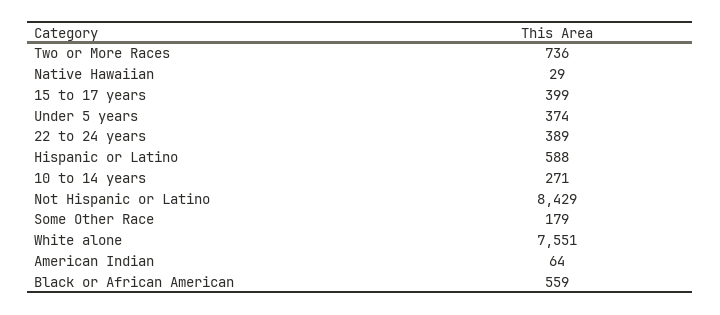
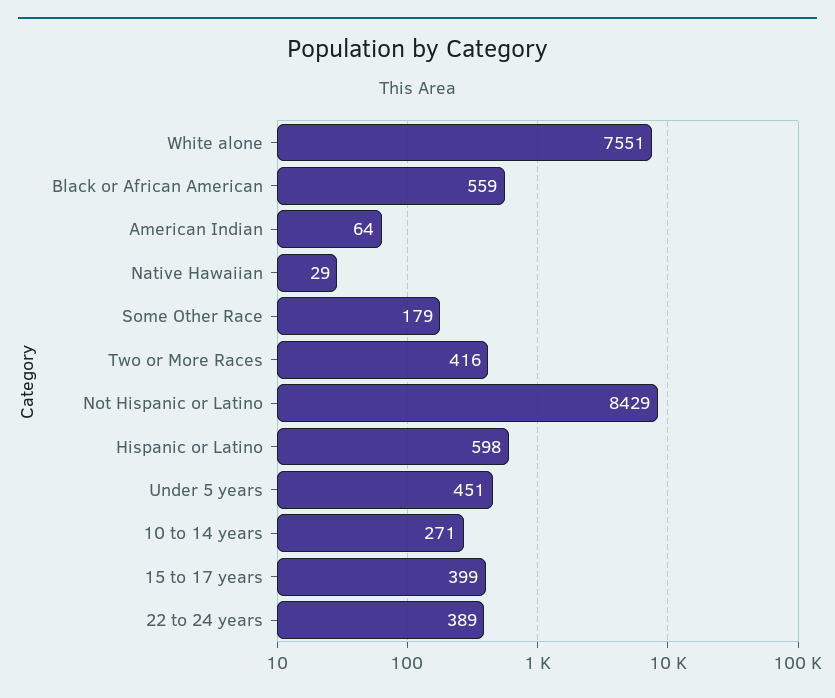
Two or More Races: 736 -> 416
Under 5 years: 374 -> 451
Hispanic or Latino: 588 -> 598

